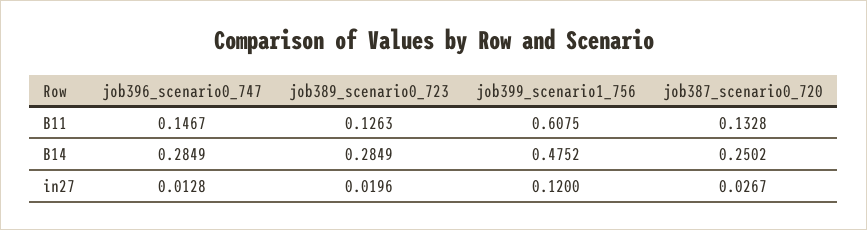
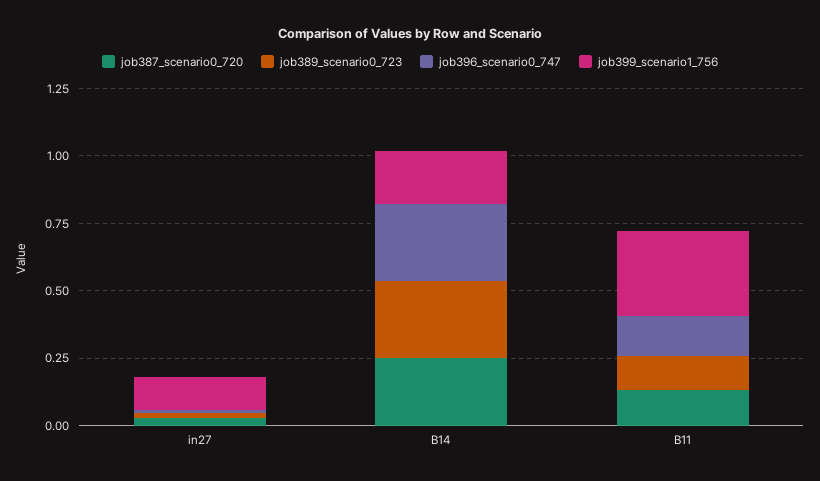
job399_scenario1_756, B11: 0.6075 -> 0.3
job399_scenario1_756, B14: 0.4752 -> 0.2

